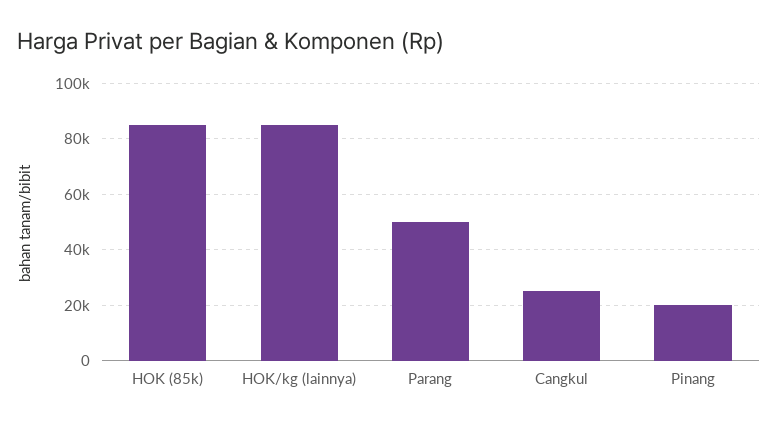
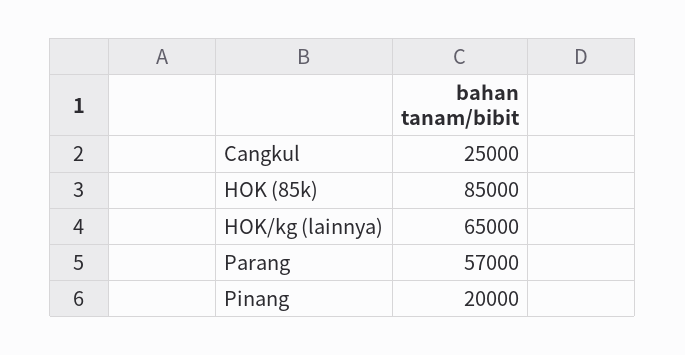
HOK/kg (lainnya): 85000 -> 65000
Parang: 50000 -> 57000

